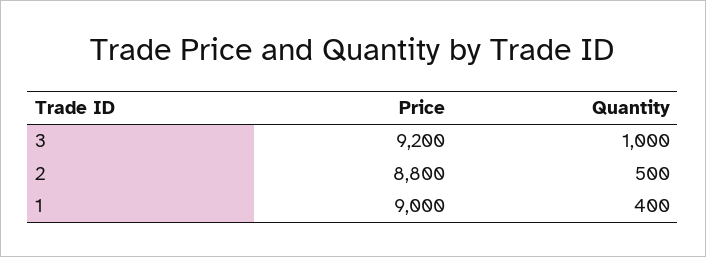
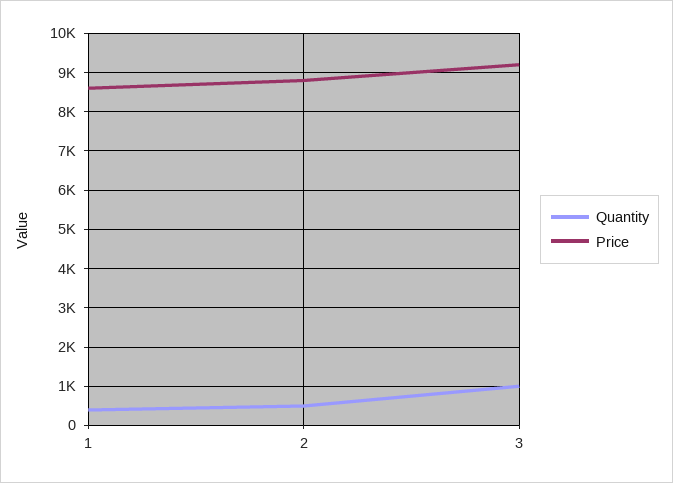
Price, 1: 9000 -> 8600

